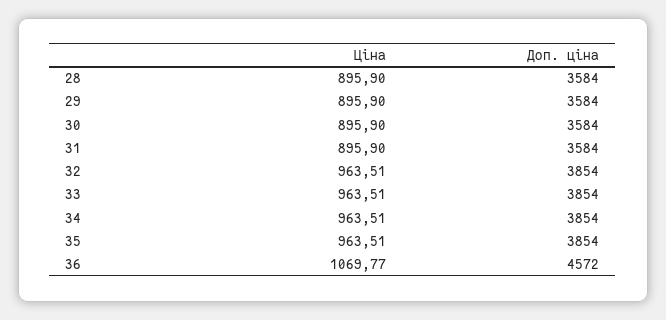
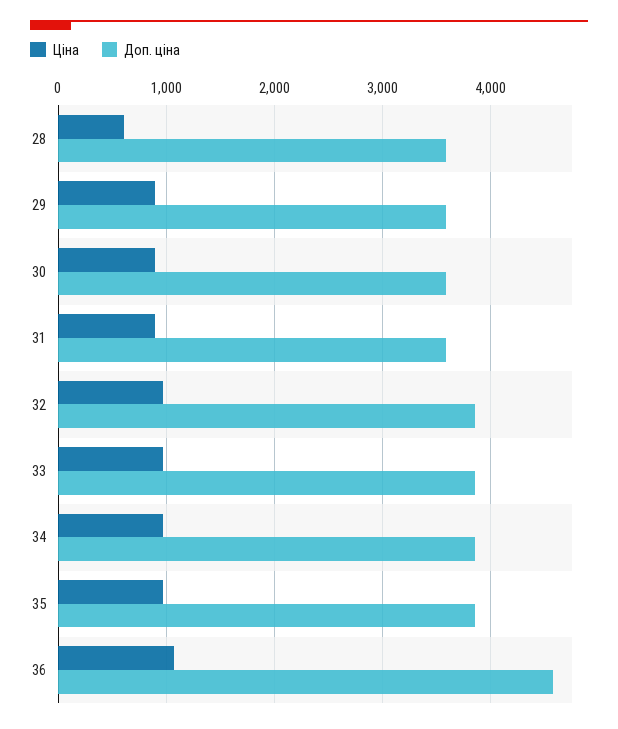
Ціна, 28: 895.9 -> 600

